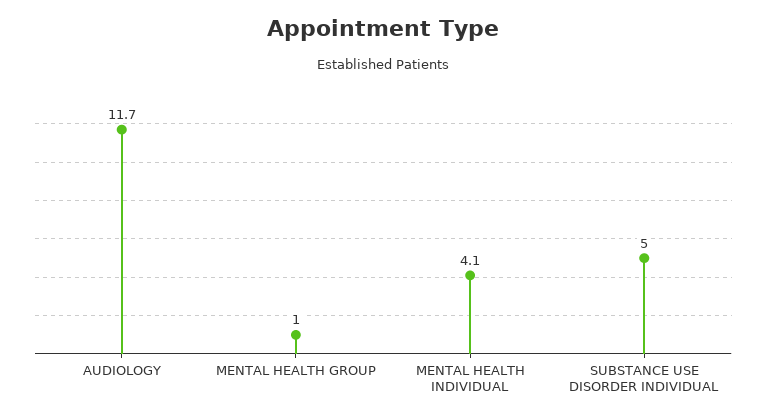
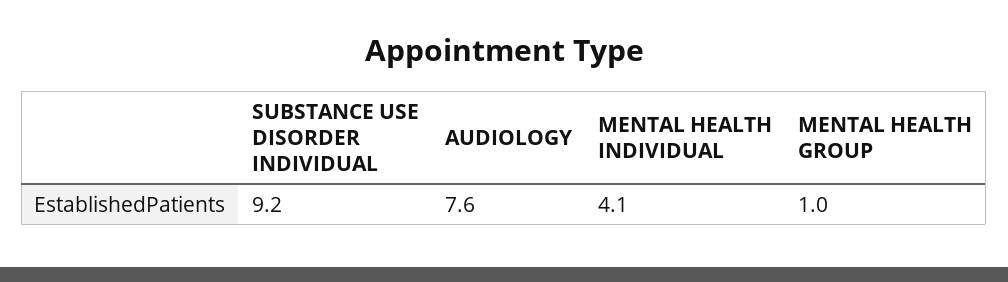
AUDIOLOGY: 11.7 -> 7.6
SUBSTANCE USE DISORDER INDIVIDUAL: 5 -> 9.2

